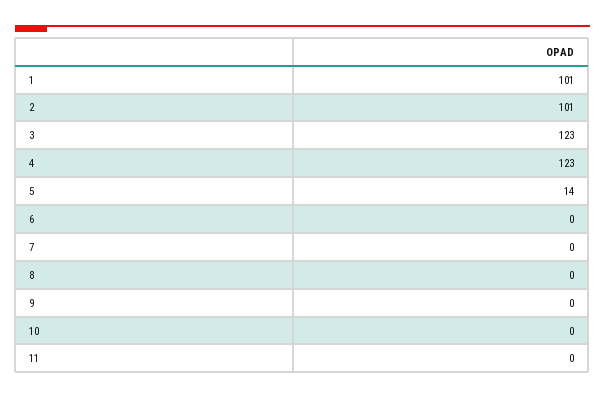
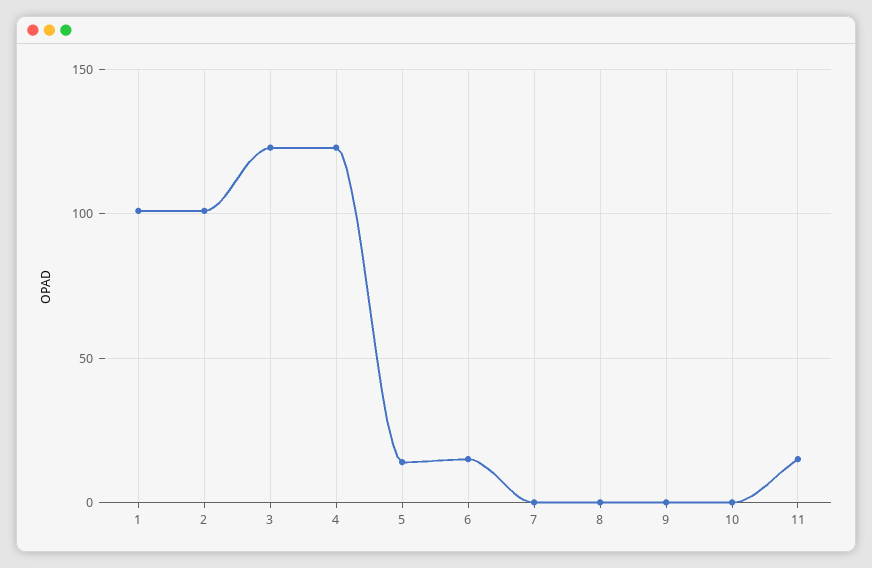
6: 0 -> 15
11: 0 -> 15

